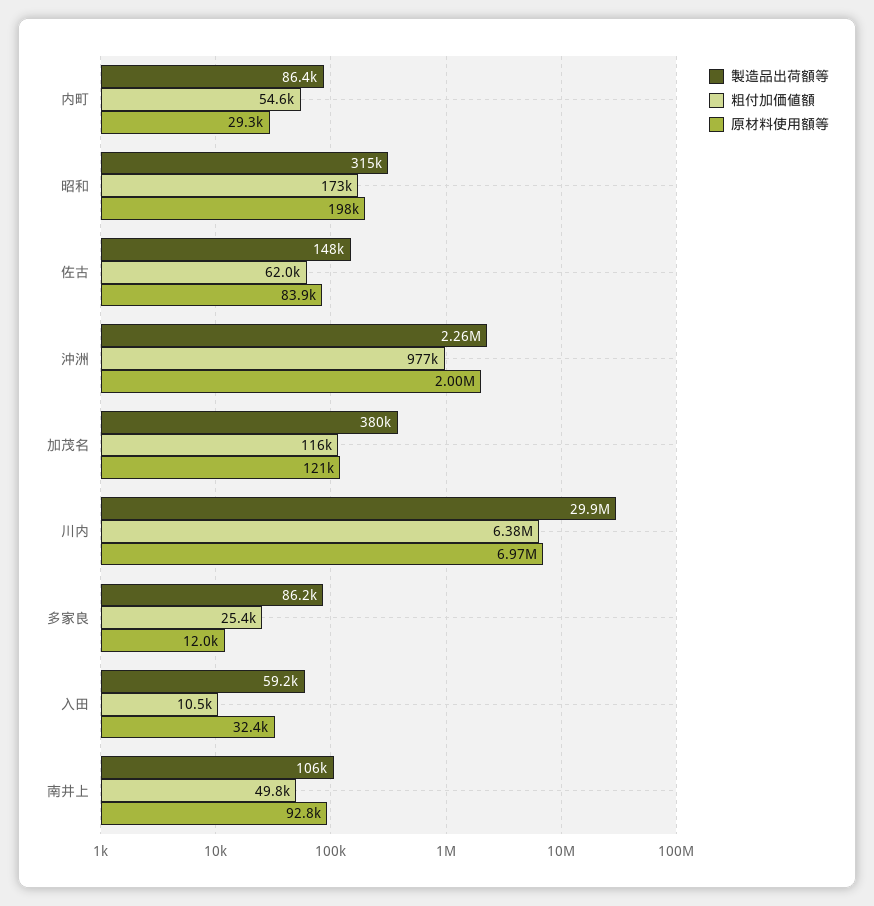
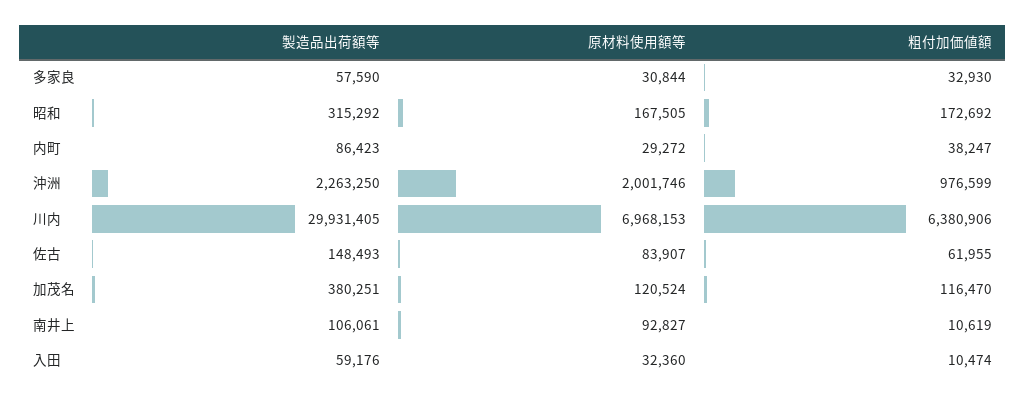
粗付加価値額, 内町: 54600 -> 38247
原材料使用額等, 昭和: 198000 -> 167505
製造品出荷額等, 多家良: 86200 -> 57590
粗付加価値額, 多家良: 25400 -> 32930
原材料使用額等, 多家良: 12000 -> 30844
粗付加価値額, 南井上: 49800 -> 10619

